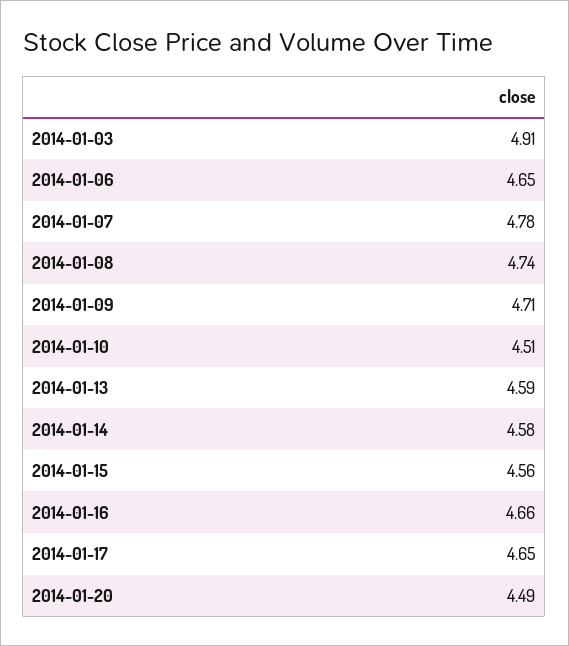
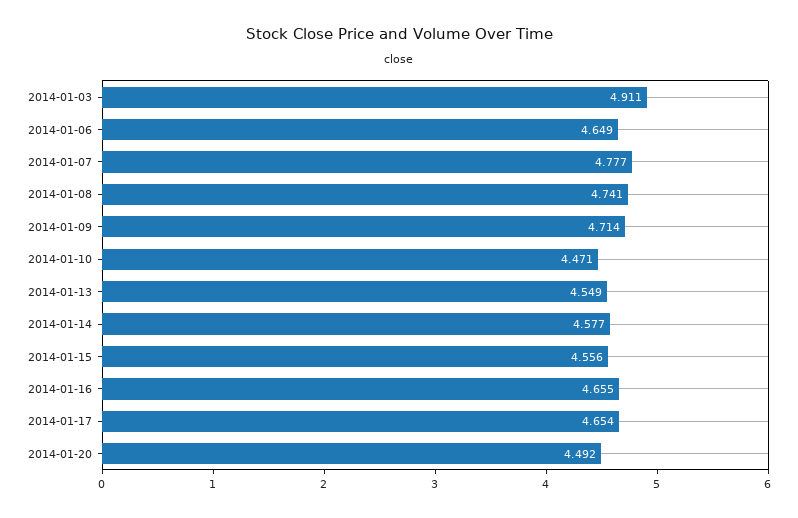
2014-01-10: 4.51 -> 4.471
2014-01-13: 4.59 -> 4.549

